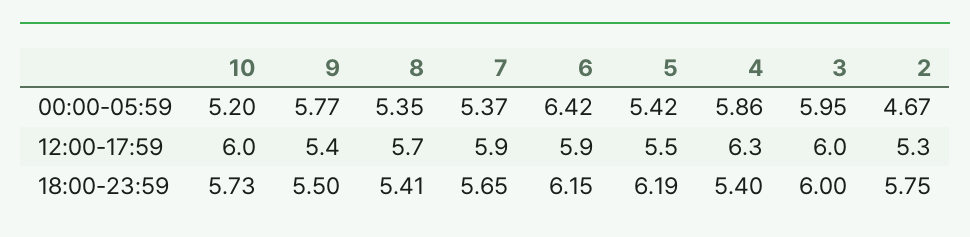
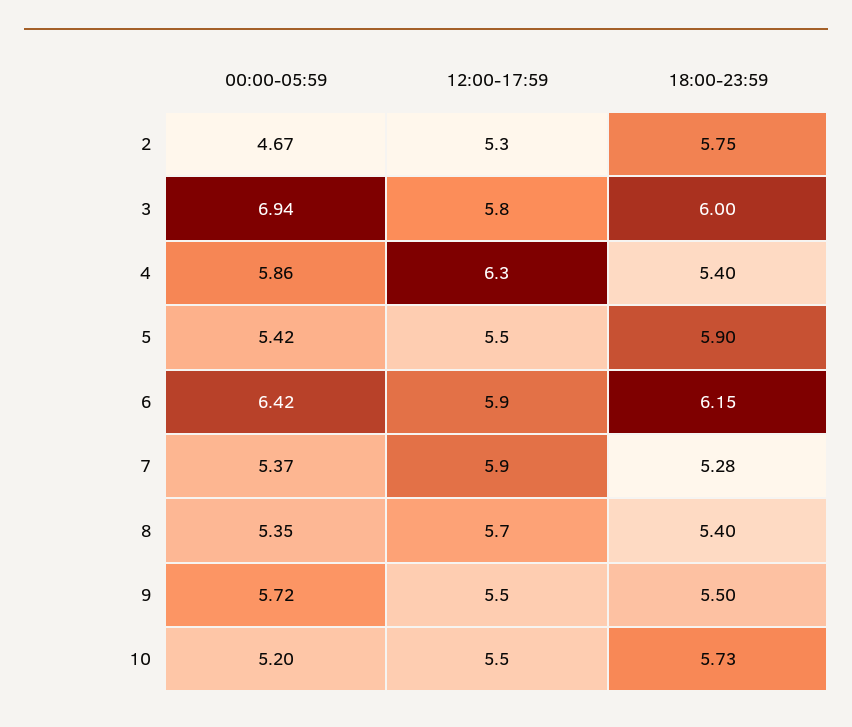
9, 00:00-05:59: 5.77 -> 5.72
3, 00:00-05:59: 5.95 -> 6.94
10, 12:00-17:59: 6 -> 5.5
9, 12:00-17:59: 5.4 -> 5.5
3, 12:00-17:59: 6 -> 5.8
8, 18:00-23:59: 5.41 -> 5.4
7, 18:00-23:59: 5.65 -> 5.28
5, 18:00-23:59: 6.19 -> 5.9

